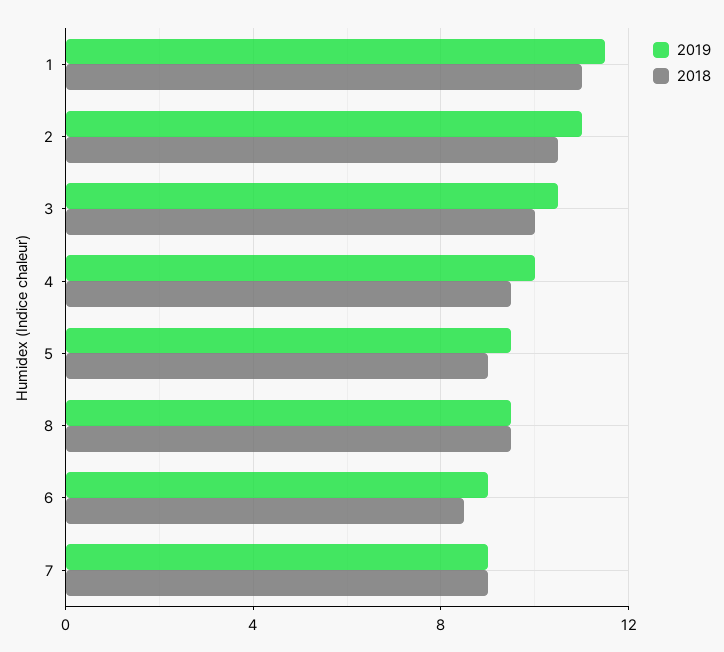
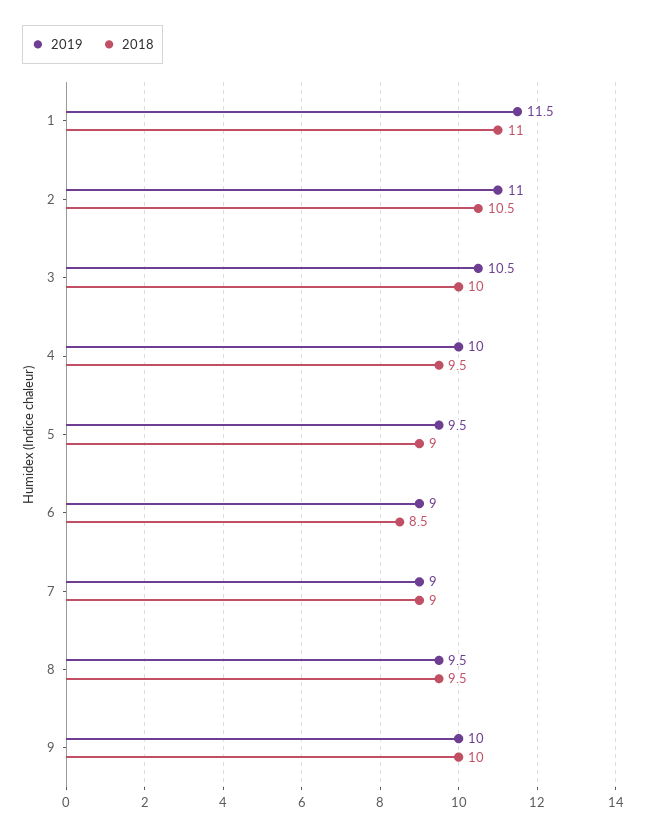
2019, 9: none -> 10
2018, 9: none -> 10

